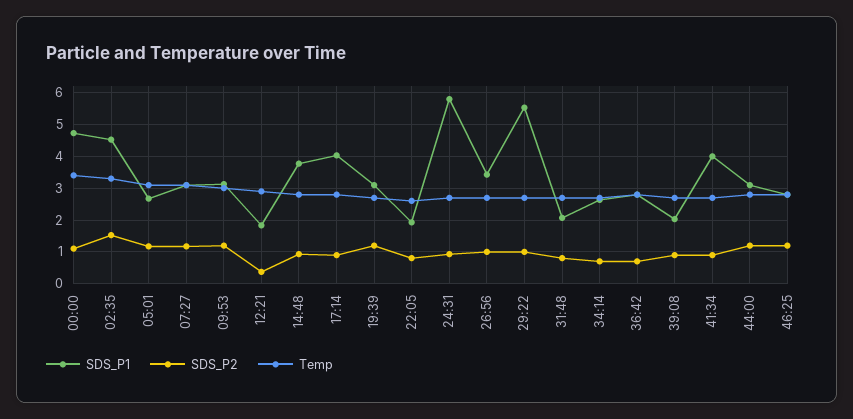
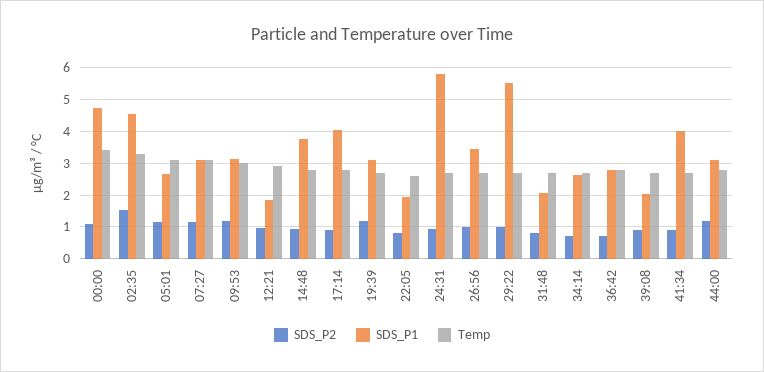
SDS_P2, 12:21: 0.4 -> 1
SDS_P1, 46:25: 2.8 -> none
SDS_P2, 46:25: 1.2 -> none
Temp, 46:25: 2.8 -> none

